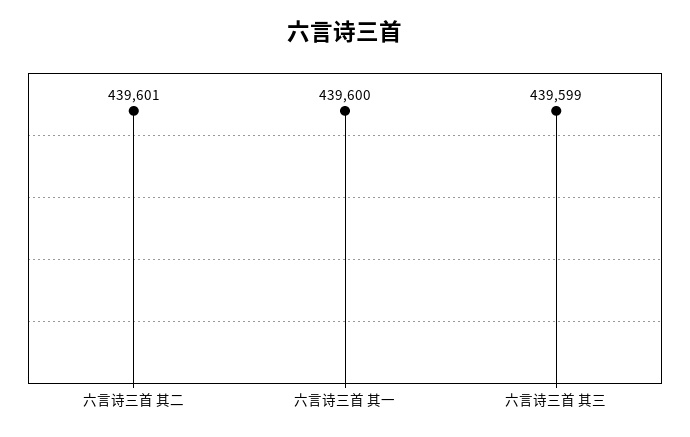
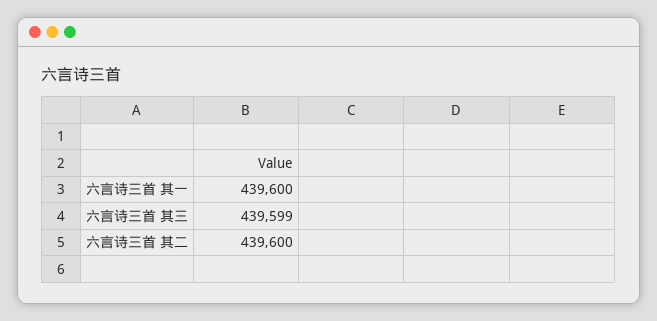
六言诗三首 其二: 439601 -> 439600

